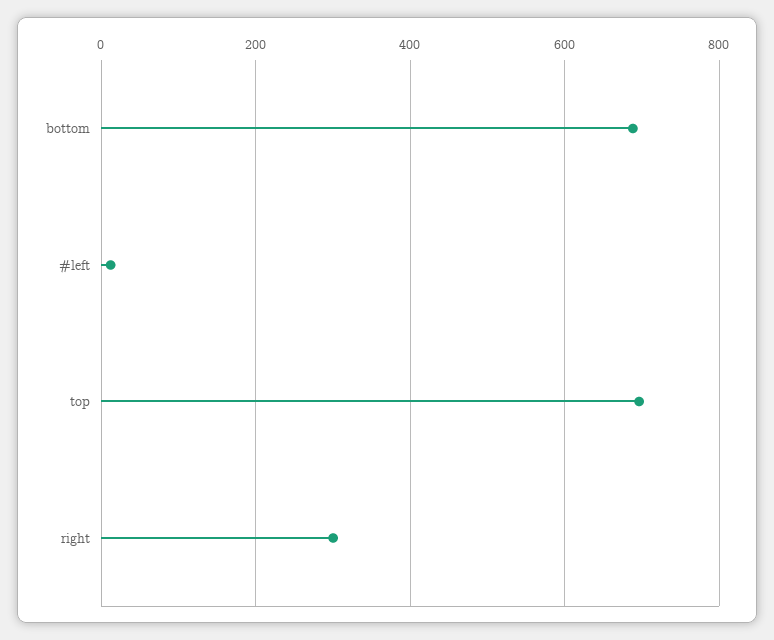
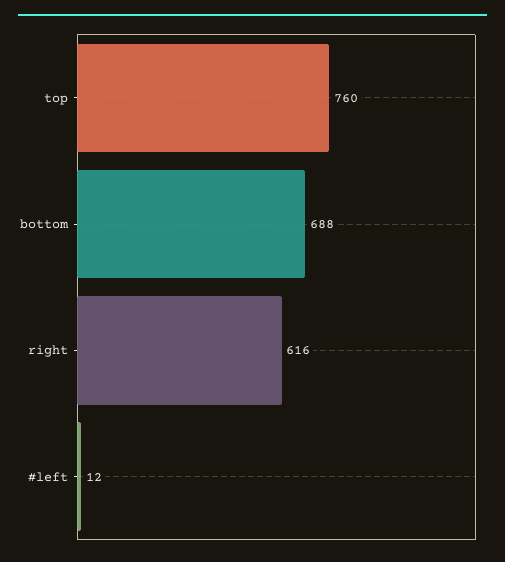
top: 700 -> 760
right: 300 -> 616

